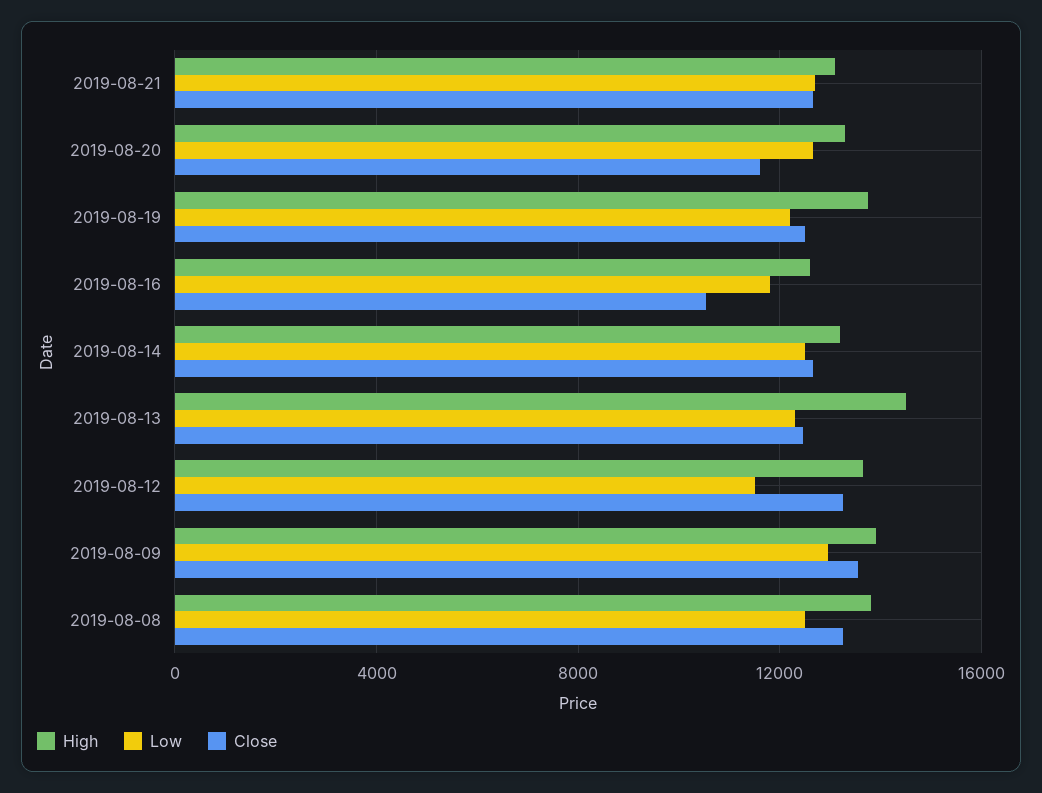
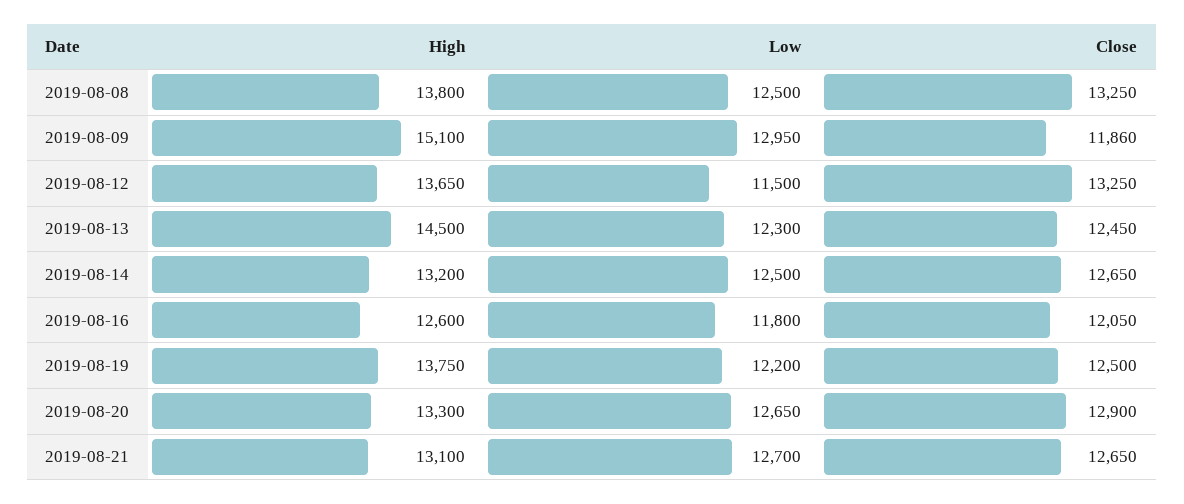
Close, 2019-08-20: 11500 -> 12900
Close, 2019-08-16: 10500 -> 12050
High, 2019-08-09: 14000 -> 15100
Close, 2019-08-09: 13500 -> 11860

